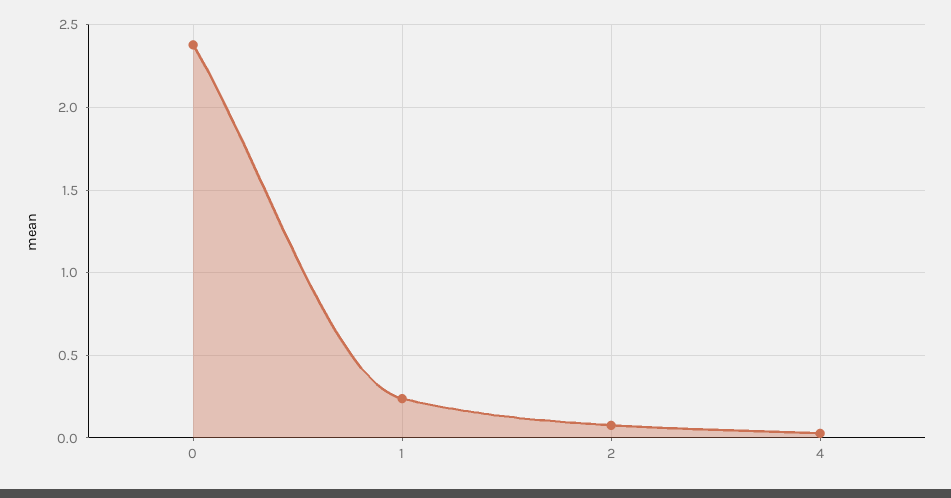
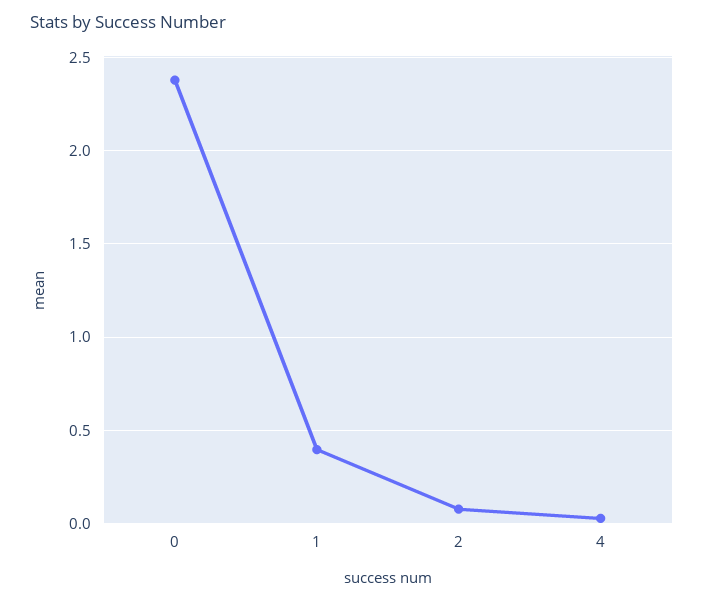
1: 0.25 -> 0.4

